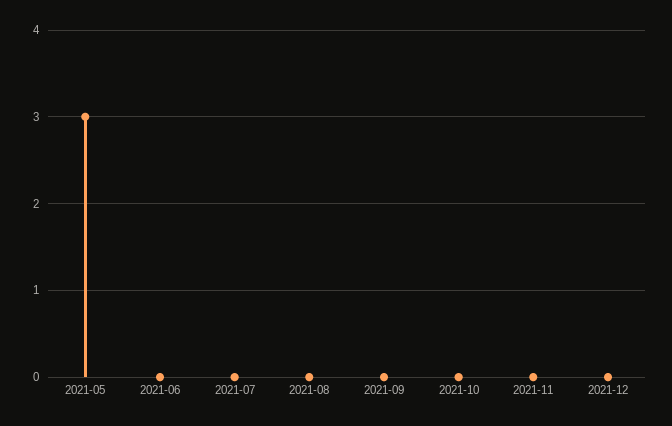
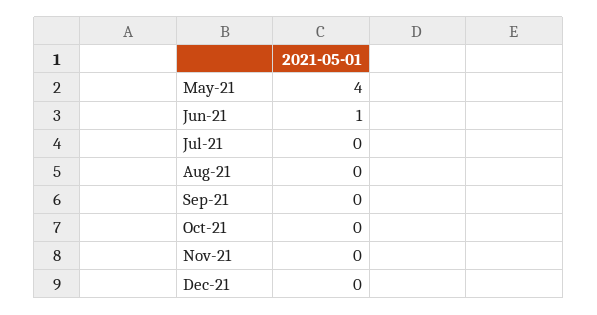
2021-05: 3 -> 4
2021-06: 0 -> 1

